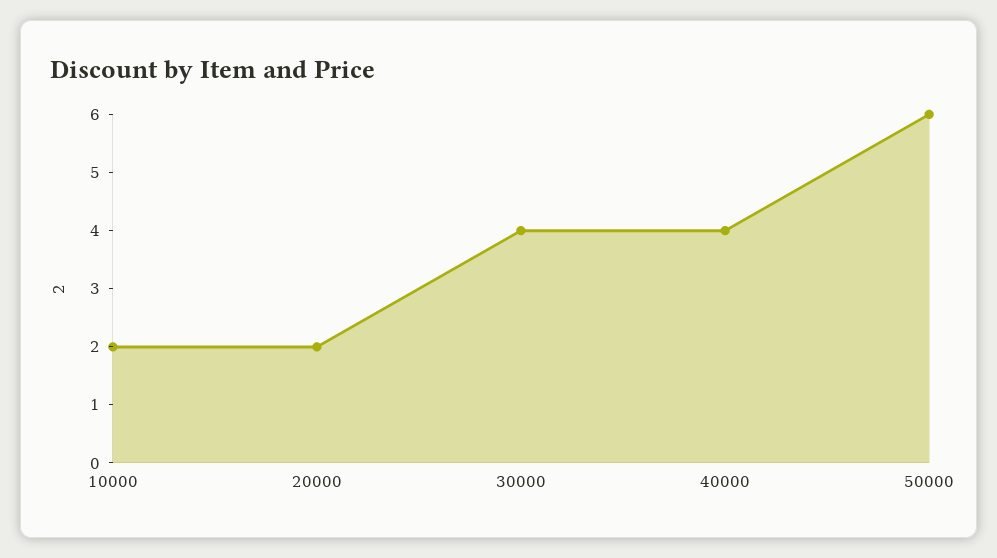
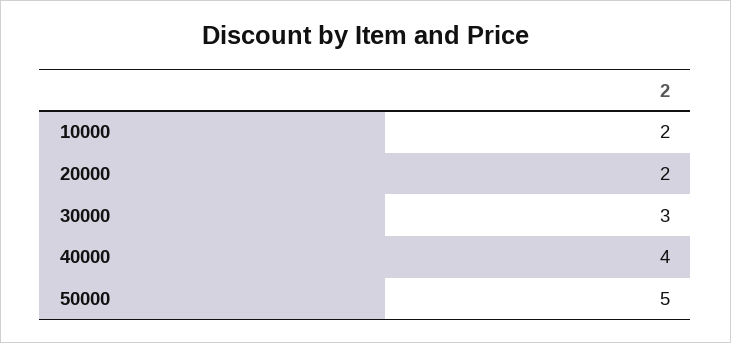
30000: 4 -> 3
50000: 6 -> 5

